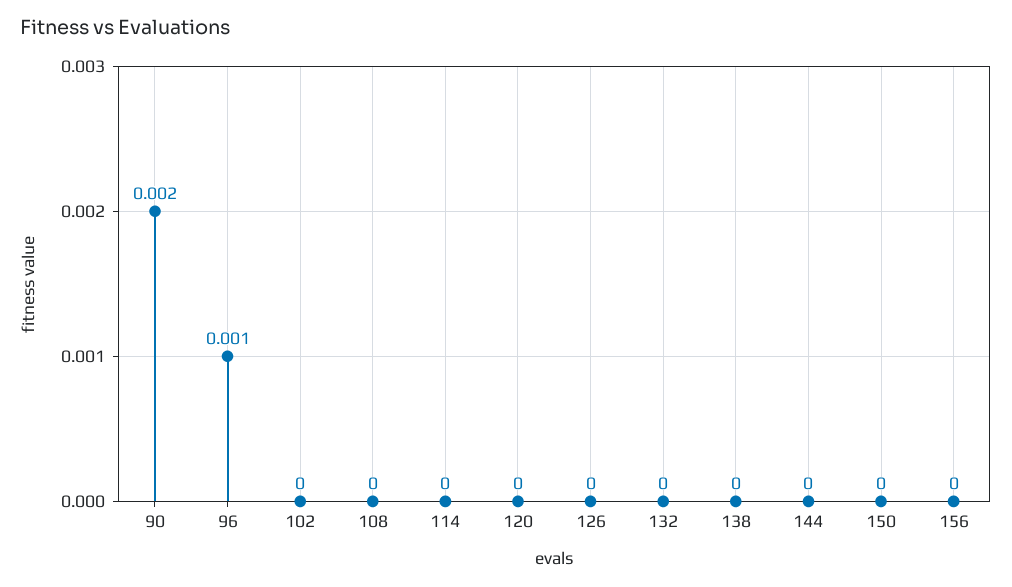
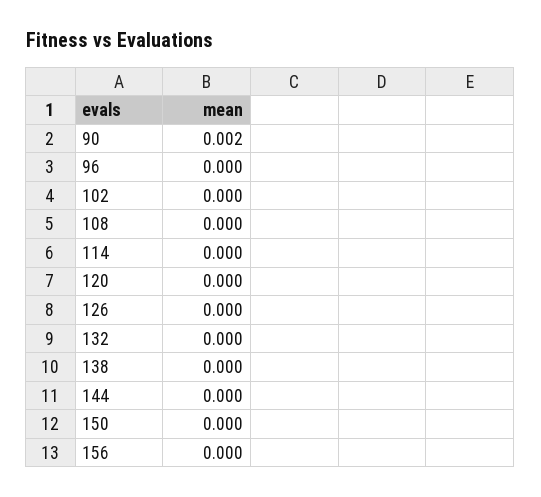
96: 0.001 -> 0

